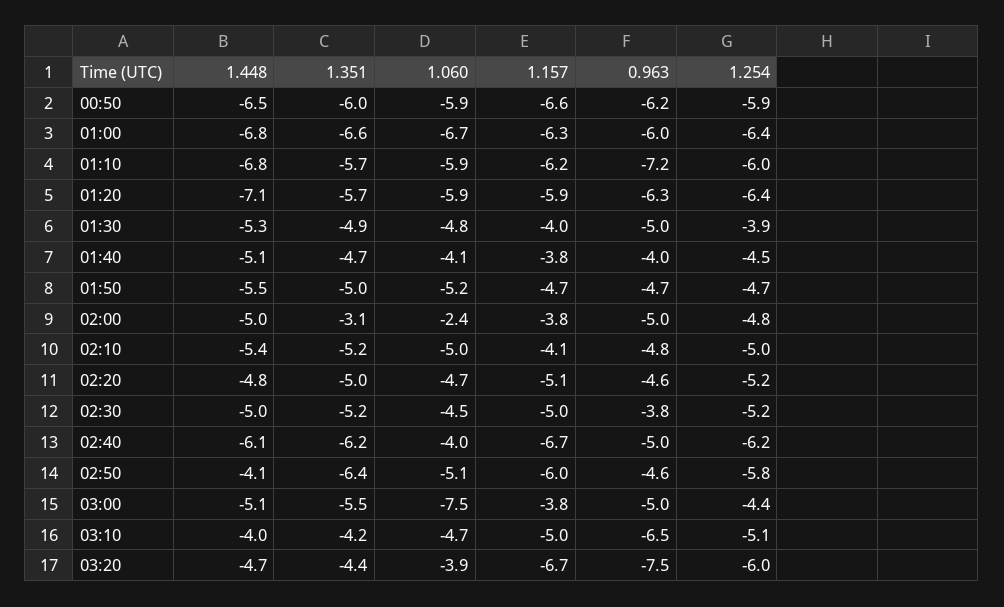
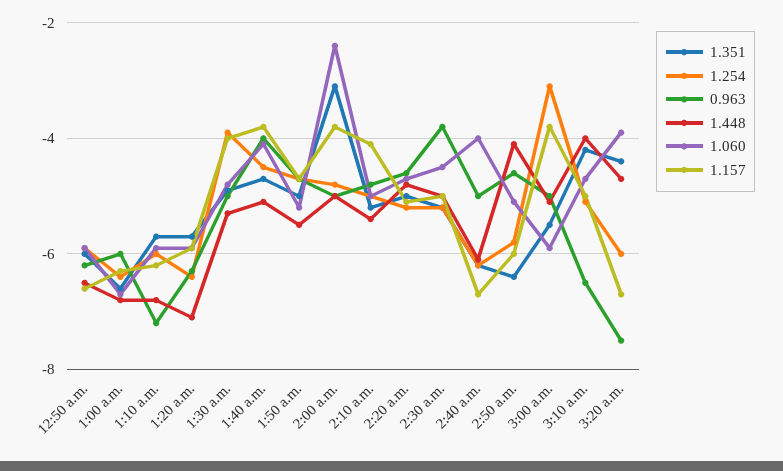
1.060, 03:00: -7.5 -> -6
1.254, 03:00: -4.4 -> -3

